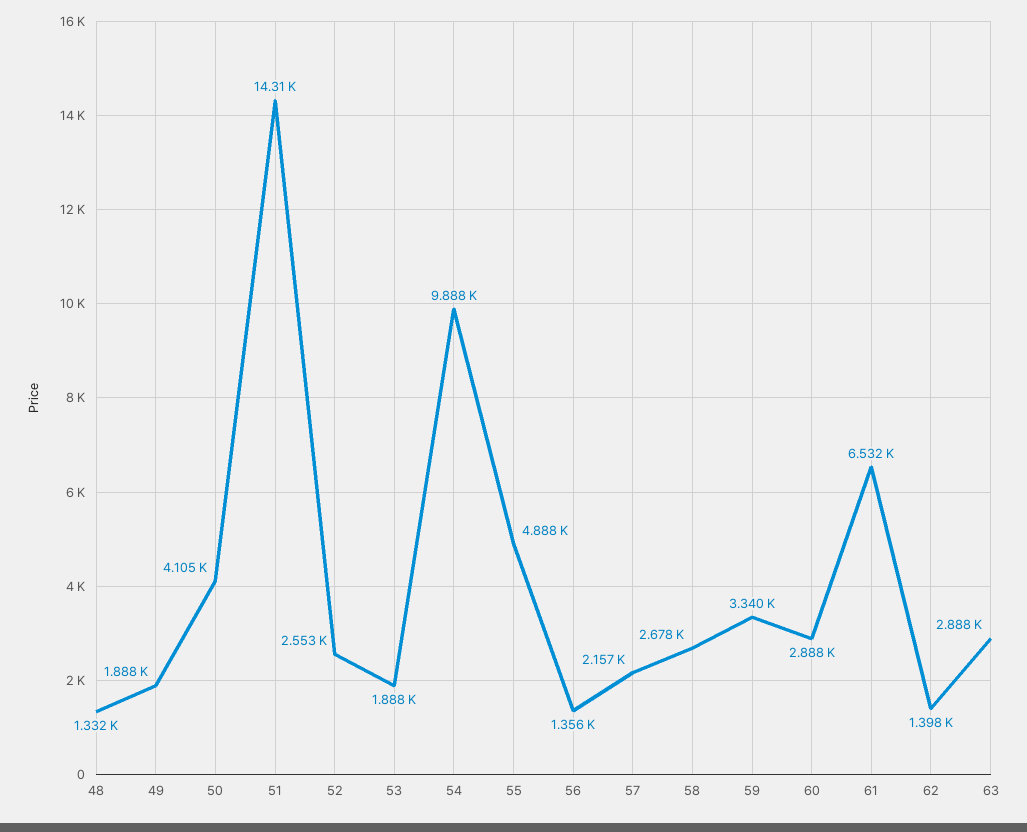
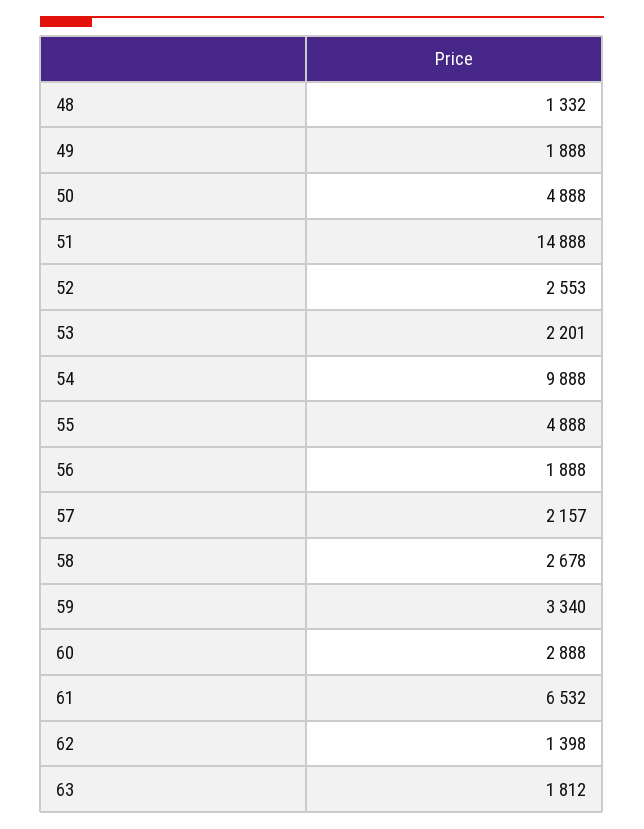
50: 4105 -> 4888
51: 14310 -> 14888
53: 1888 -> 2201
56: 1356 -> 1888
63: 2888 -> 1812

